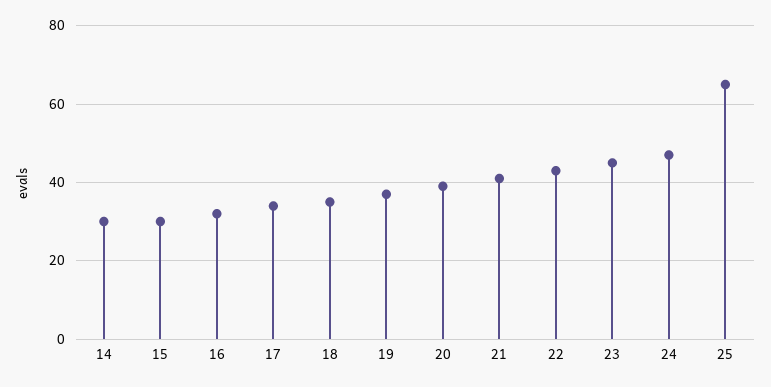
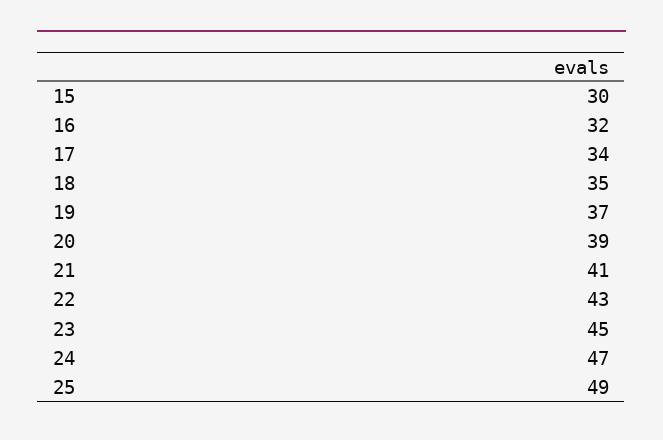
14: 30 -> none
25: 65 -> 49

